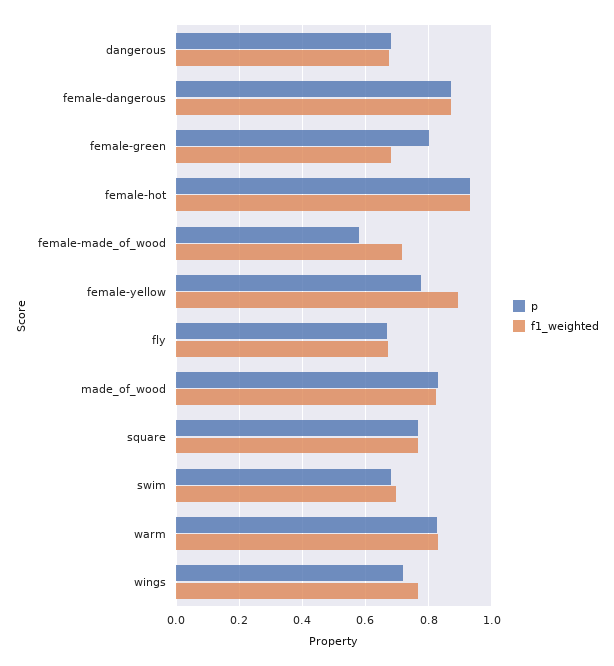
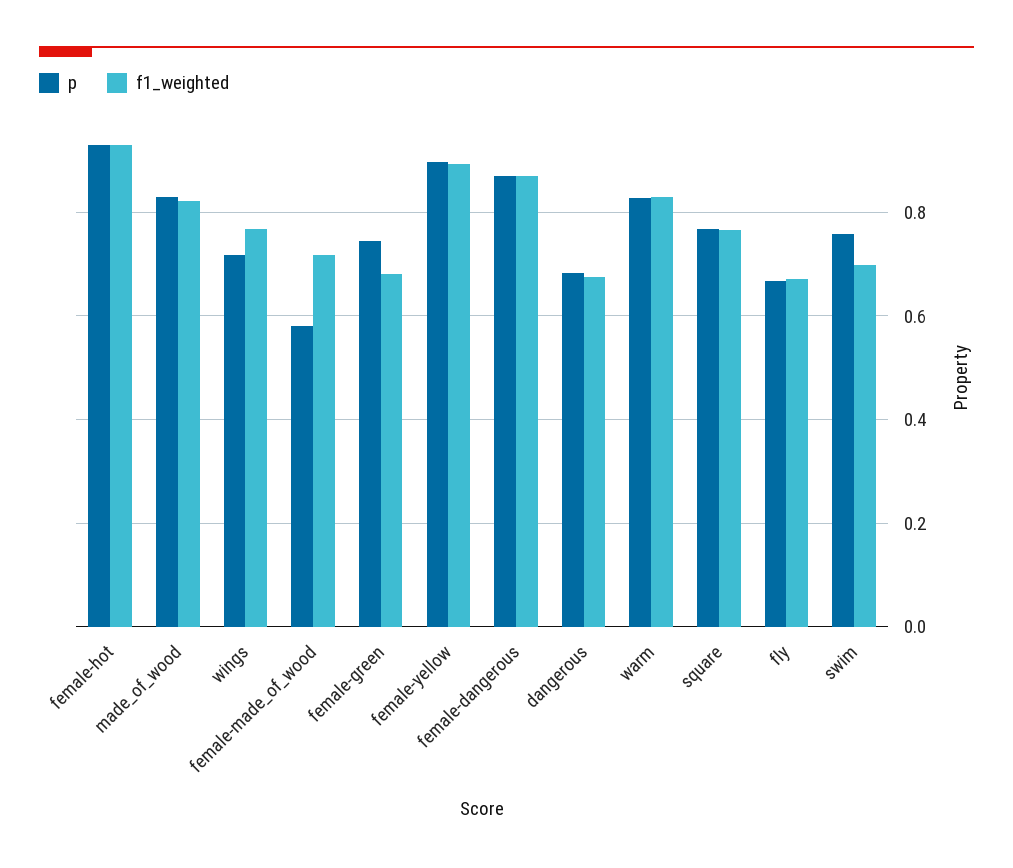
p, female-green: 0.8 -> 0.74
p, female-yellow: 0.78 -> 0.9
p, swim: 0.68 -> 0.76

